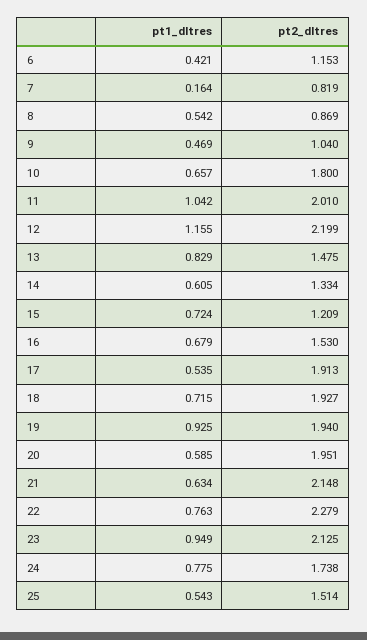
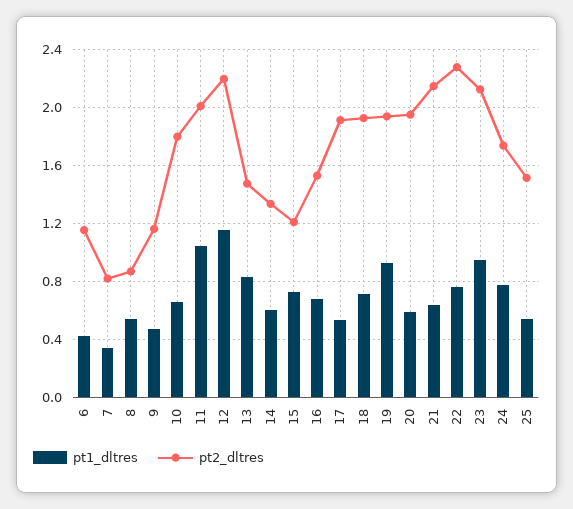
pt1_dltres, 7: 0.164 -> 0.35
pt2_dltres, 9: 1.04 -> 1.15

